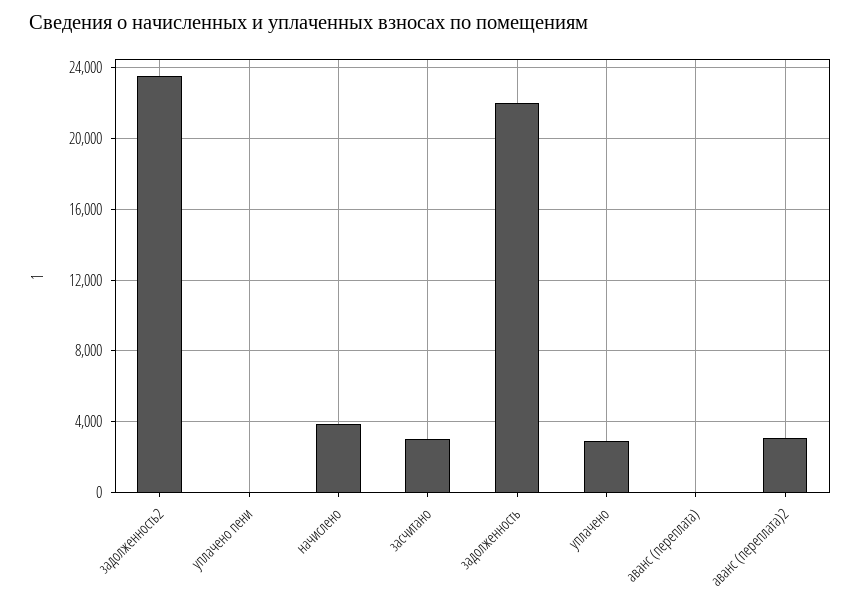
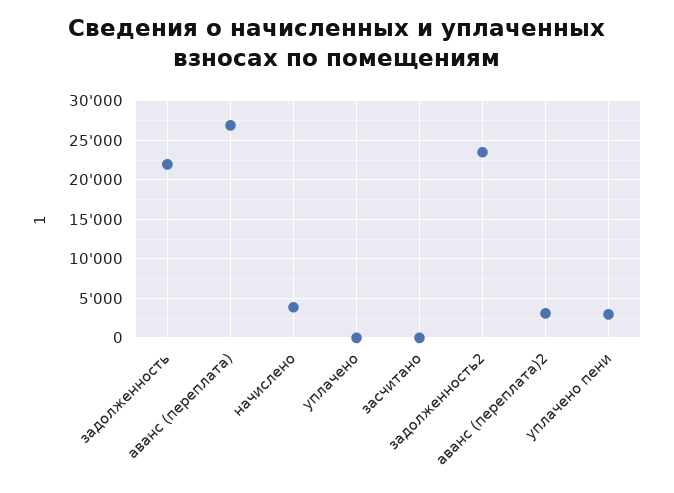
уплачено пени: 0 -> 3000
засчитано: 3000 -> 0
уплачено: 3000 -> 0
аванс (переплата): 0 -> 27000

